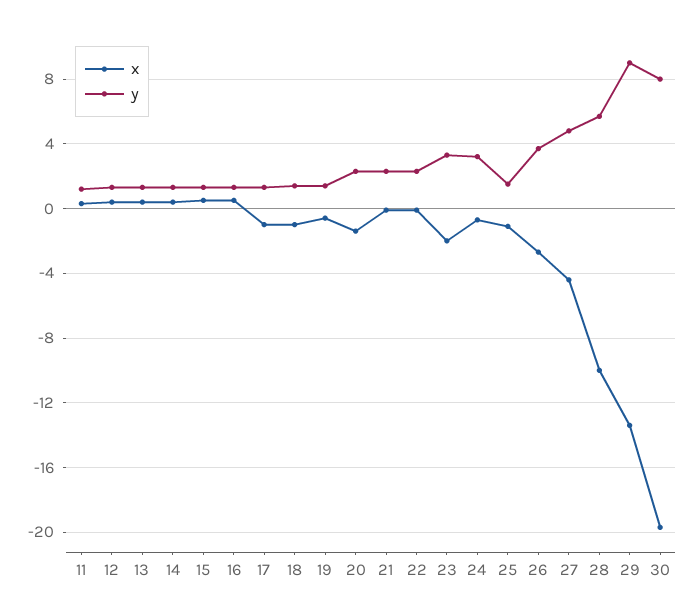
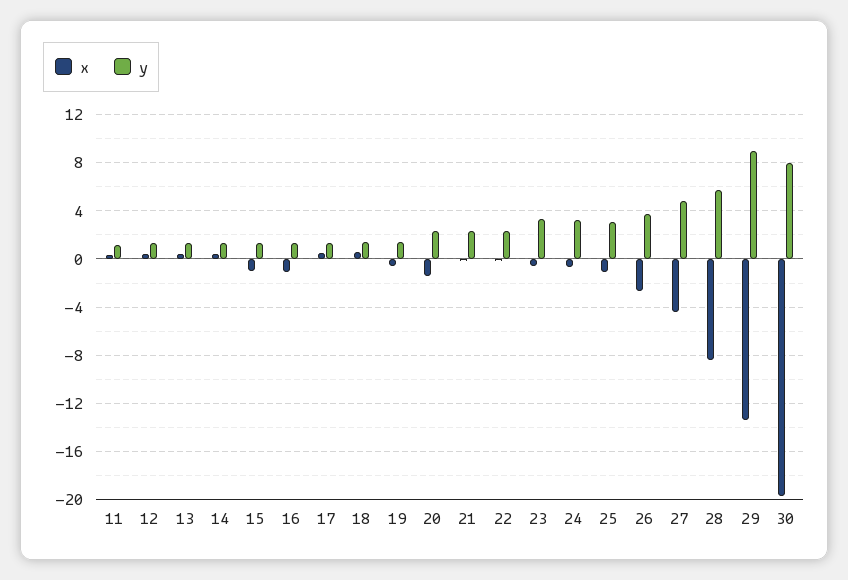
x, 15: 0.5 -> -1
x, 16: 0.5 -> -1
x, 17: -1 -> 0.5
x, 18: -1 -> 0.5
x, 23: -2 -> -0.5
y, 25: 1.5 -> 3
x, 28: -10 -> -8.5

